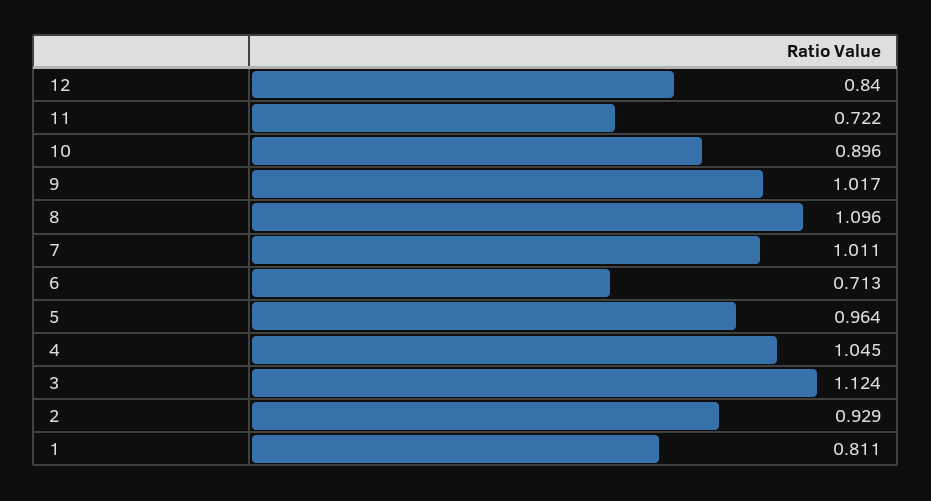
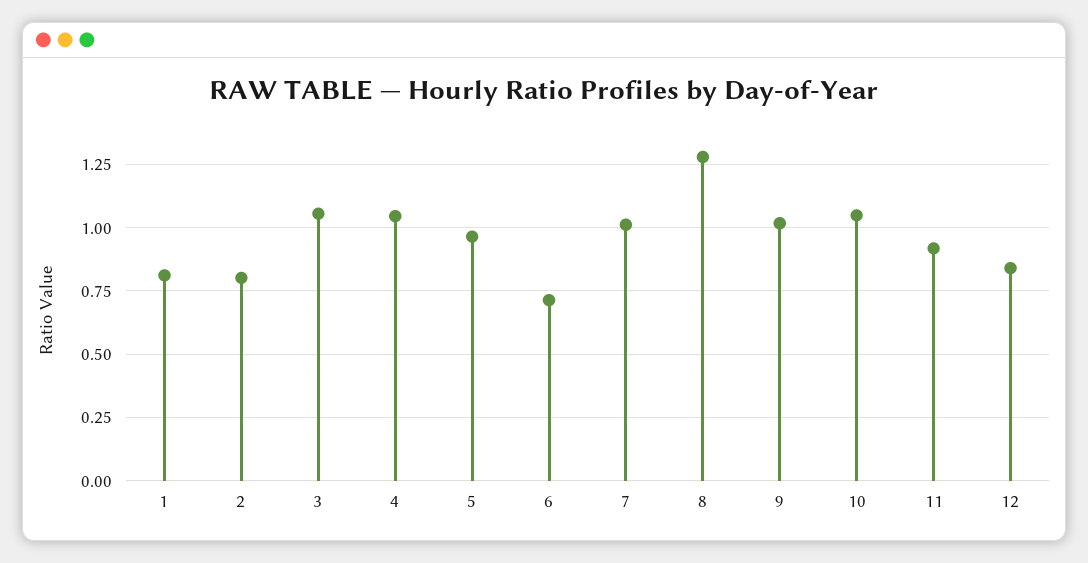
11: 0.722 -> 0.925
10: 0.896 -> 1.05
8: 1.096 -> 1.275
3: 1.124 -> 1.05
2: 0.929 -> 0.8

